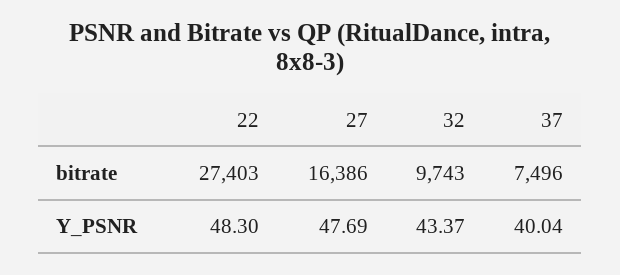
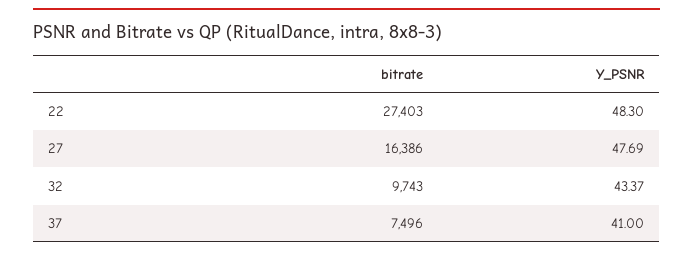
37, Y_PSNR: 40.04 -> 41

